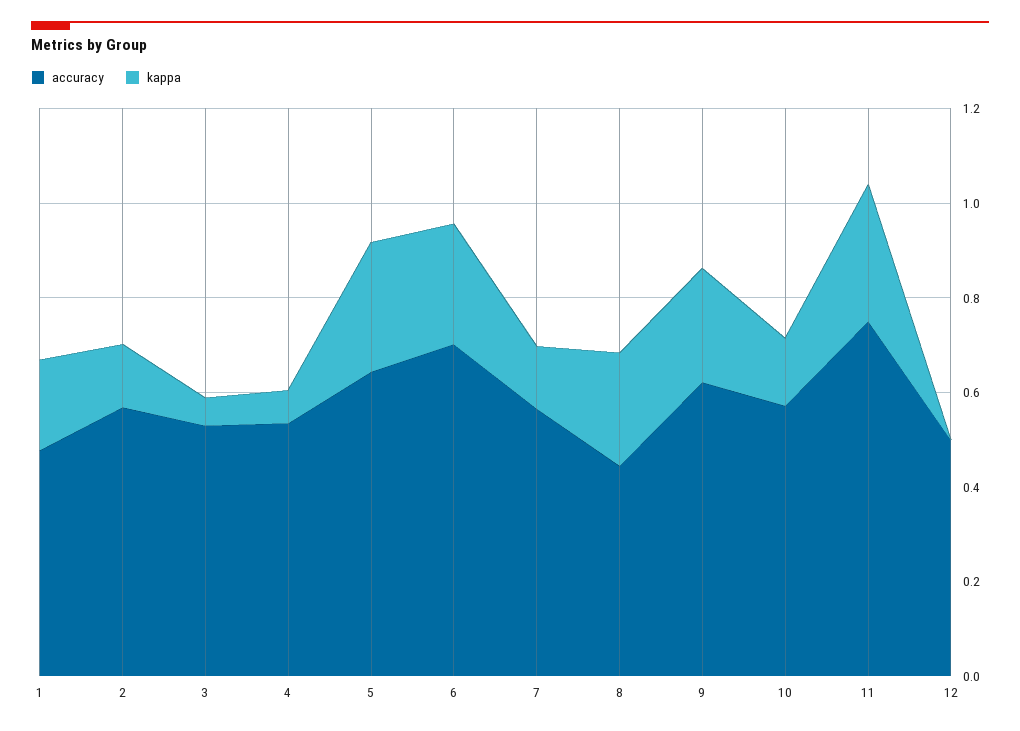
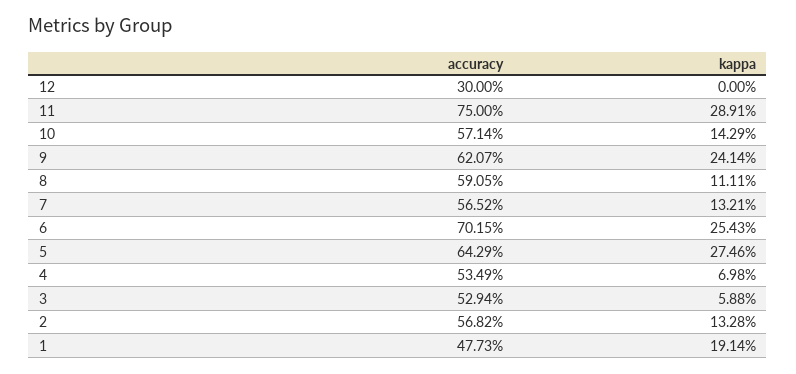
accuracy, 8: 0.45 -> 0.5905
kappa, 8: 0.25 -> 0.1111
accuracy, 12: 0.5 -> 0.3

